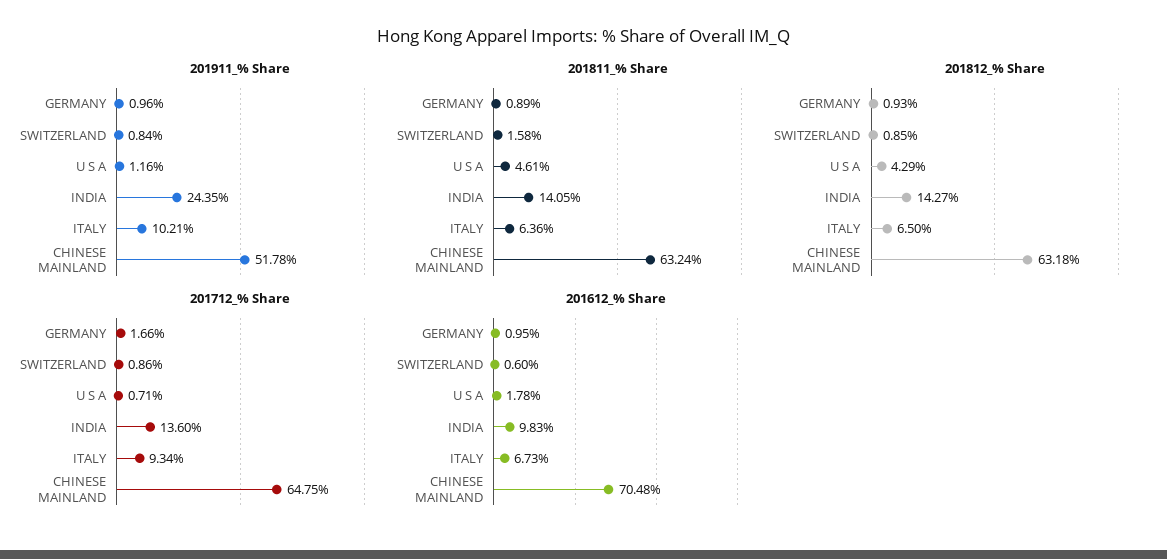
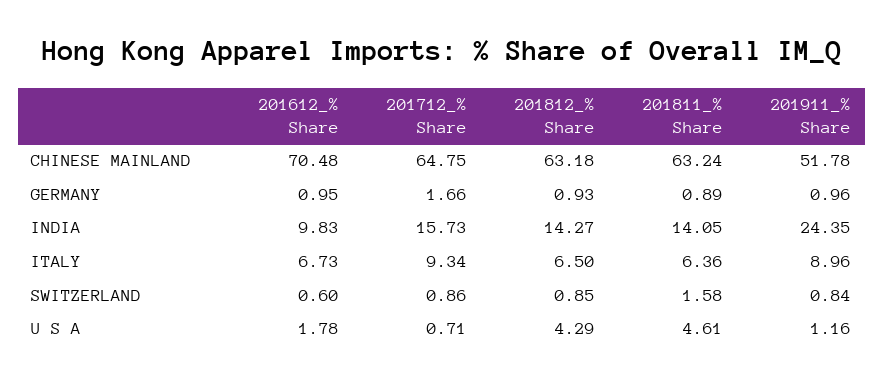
201911_% Share, ITALY: 10.21 -> 8.96
201712_% Share, INDIA: 13.6 -> 15.73

